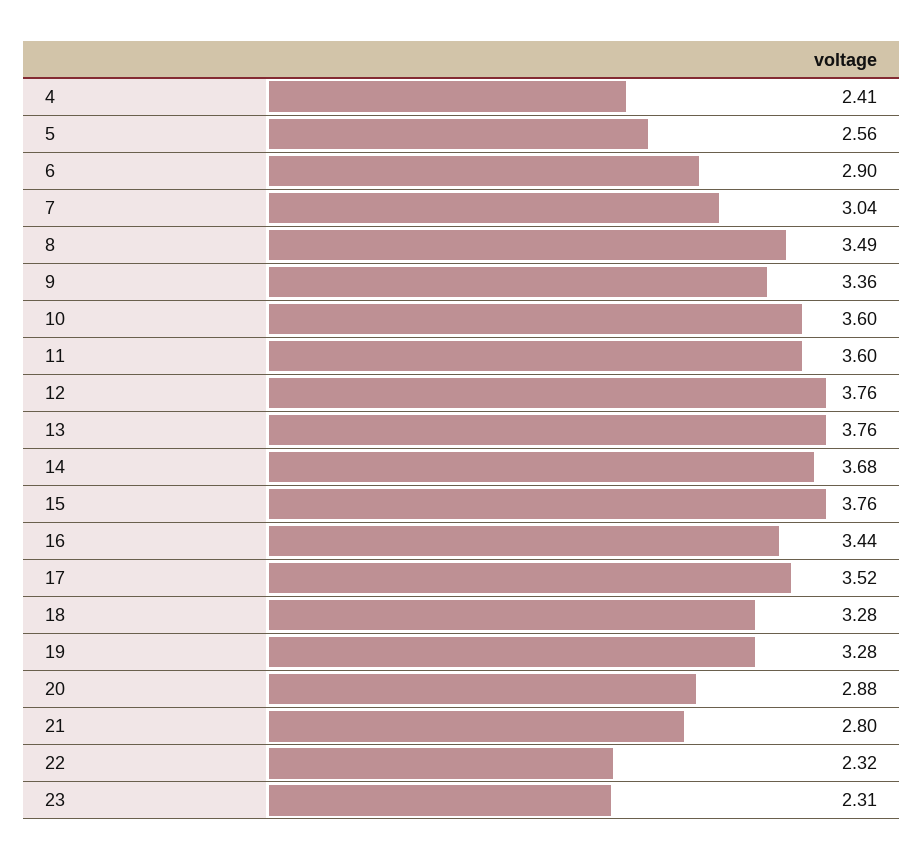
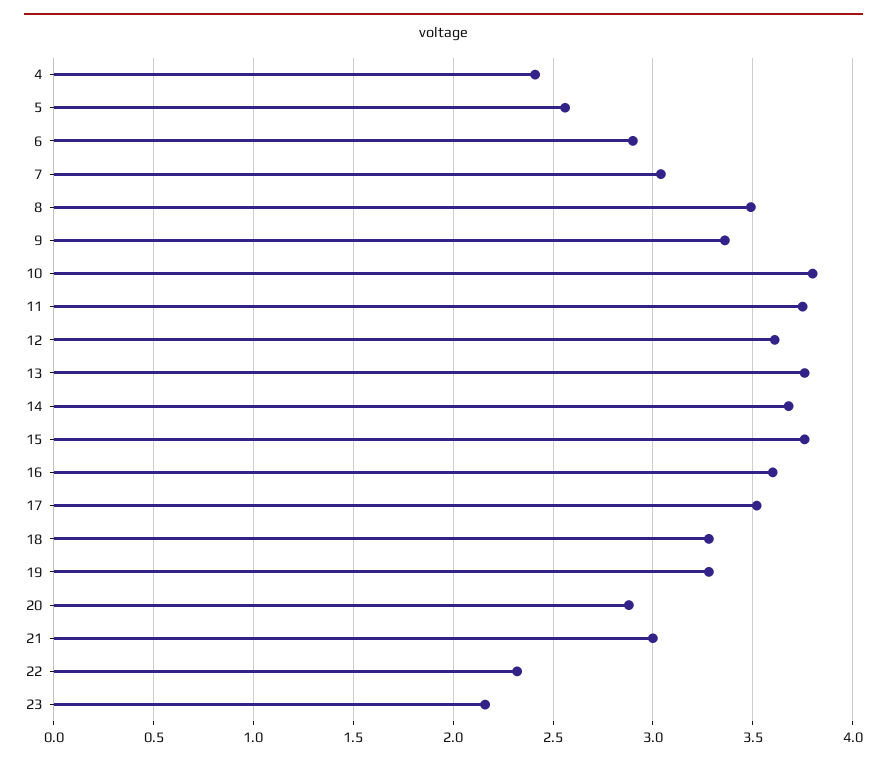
10: 3.6 -> 3.8
11: 3.6 -> 3.75
12: 3.76 -> 3.6
16: 3.44 -> 3.6
21: 2.8 -> 3
23: 2.31 -> 2.15

